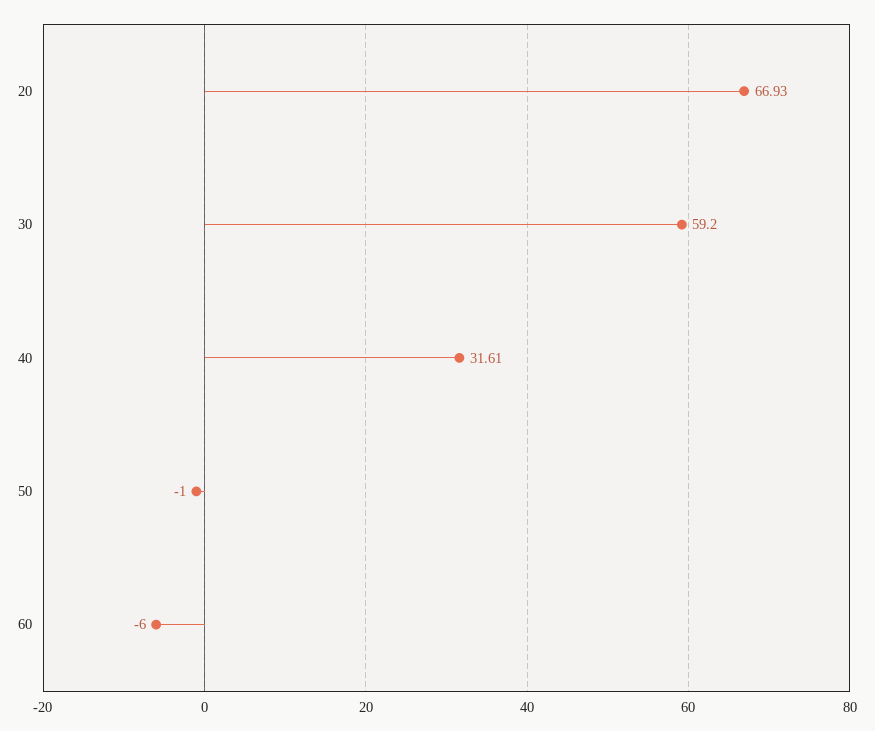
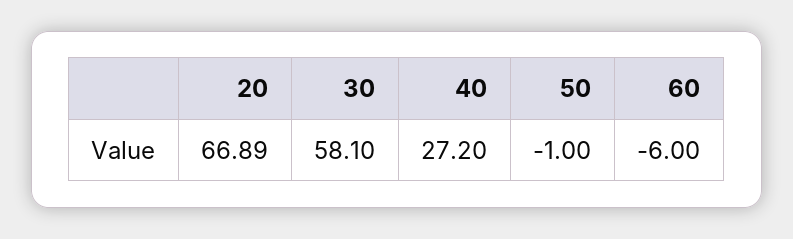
20: 66.93 -> 66.89
30: 59.2 -> 58.1
40: 31.61 -> 27.2

